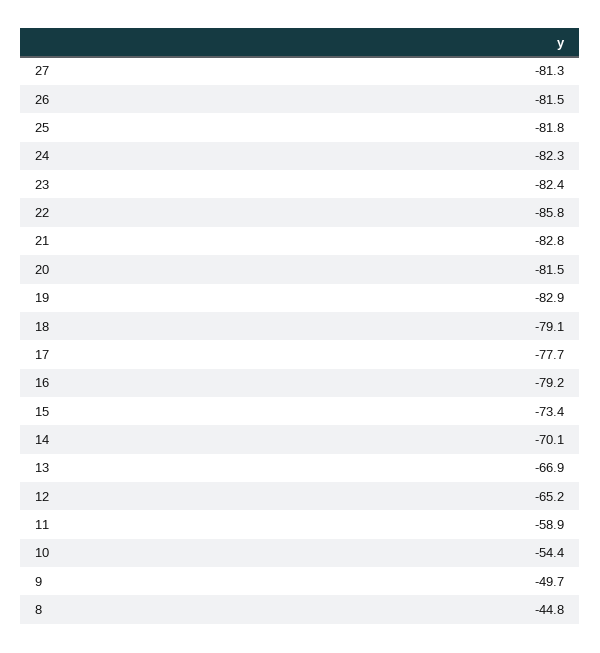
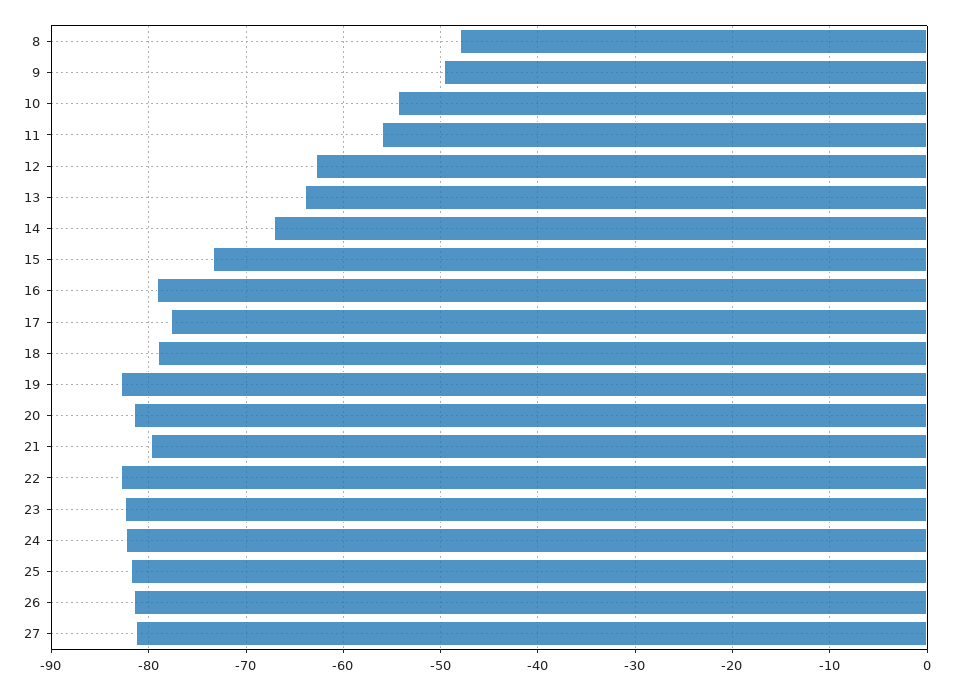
22: -85.8 -> -83
21: -82.8 -> -80
14: -70.1 -> -67
13: -66.9 -> -64
12: -65.2 -> -63
11: -58.9 -> -56
8: -44.8 -> -48

